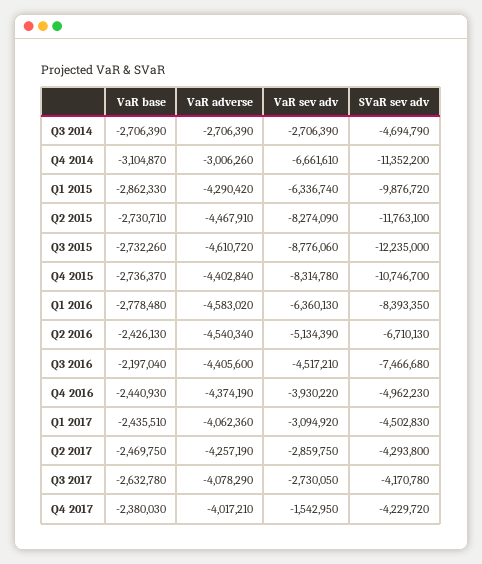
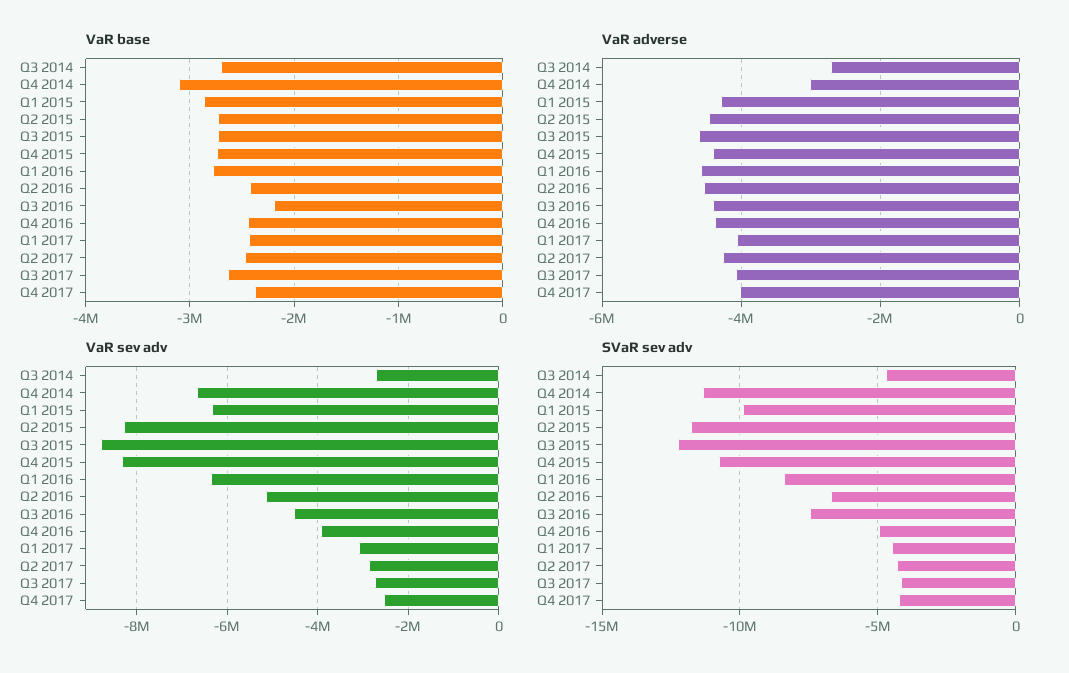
VaR sev adv, Q4 2017: -1542950 -> -2600000

